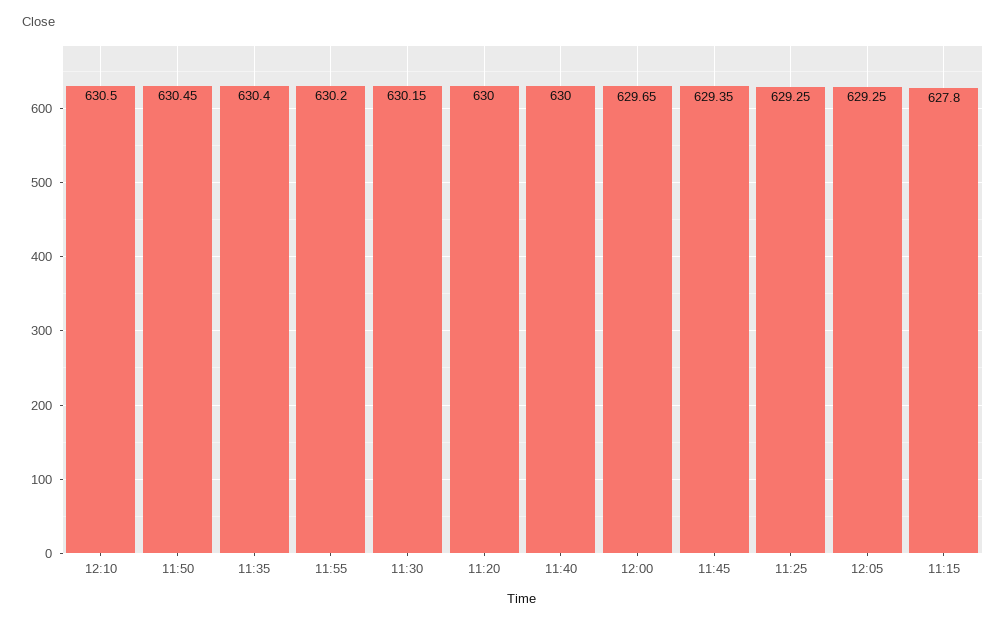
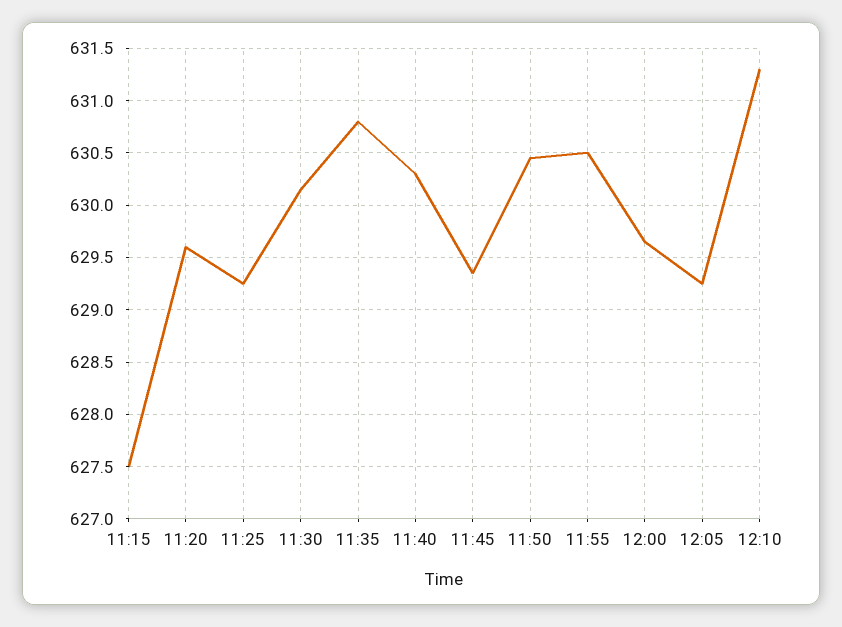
12:10: 630.5 -> 631.3
11:35: 630.4 -> 630.8
11:55: 630.2 -> 630.5
11:20: 630 -> 629.6
11:40: 630 -> 630.3
11:15: 627.8 -> 627.5

